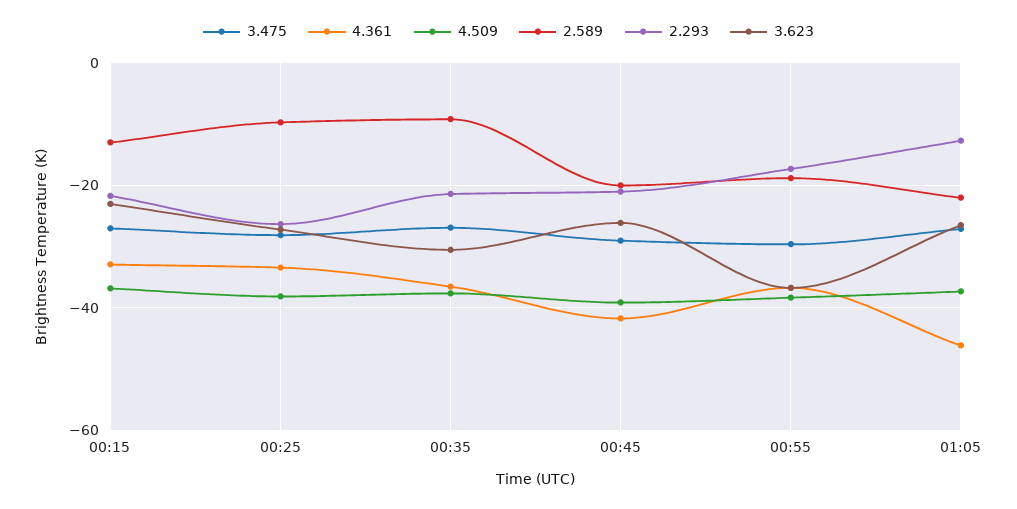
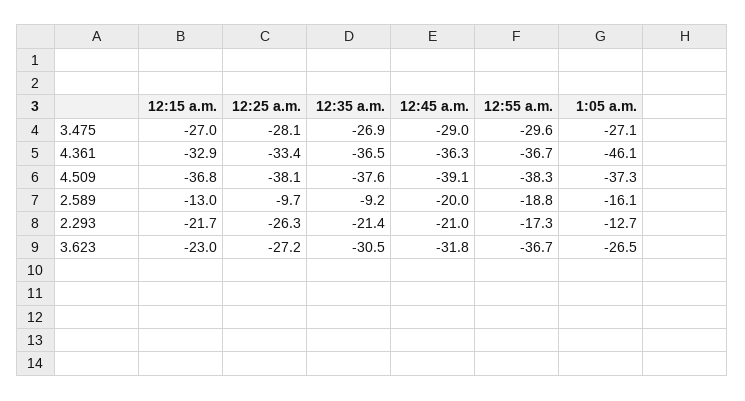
4.361, 00:45: -42 -> -36.3
3.623, 00:45: -26 -> -31.8
2.589, 01:05: -22 -> -16.1

